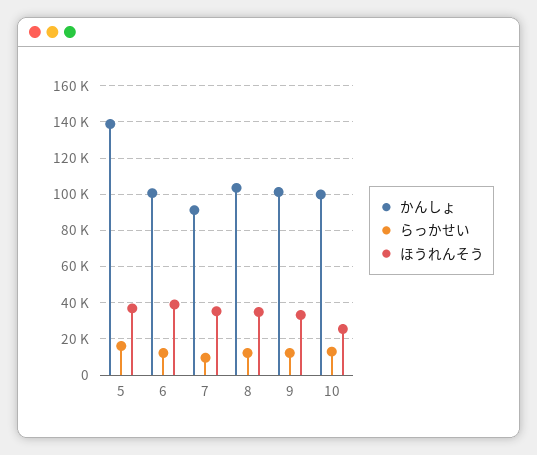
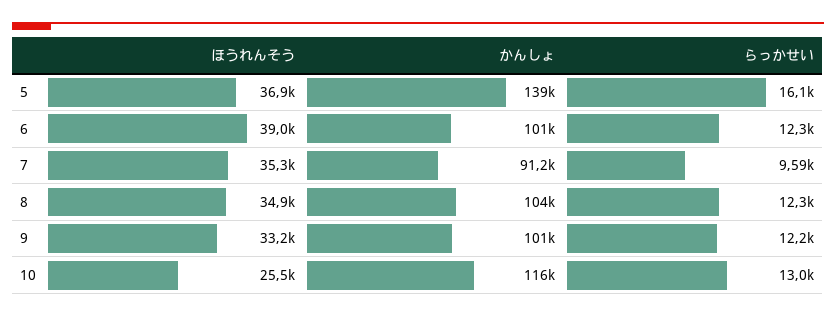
かんしょ, 10: 100000 -> 116000

